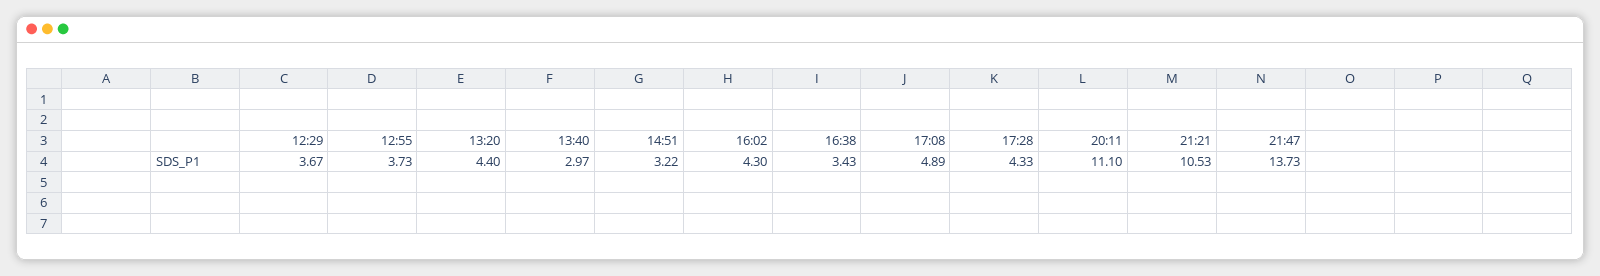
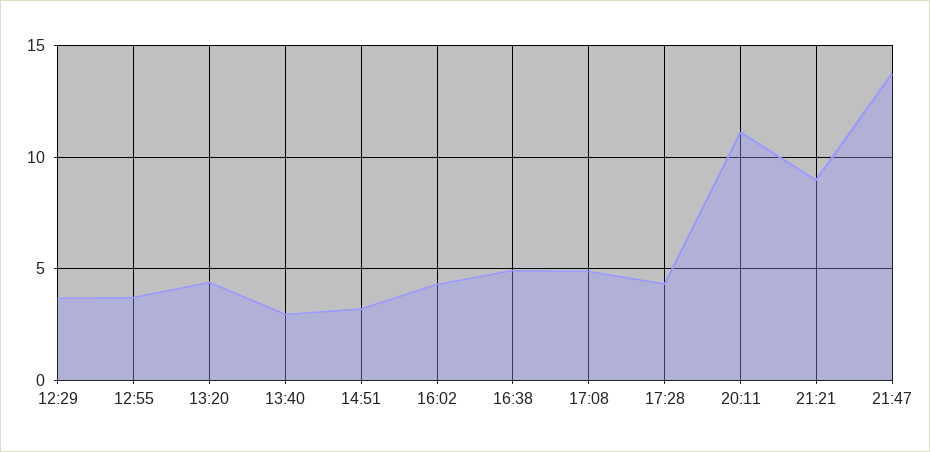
16:38: 3.43 -> 5
21:21: 10.53 -> 9

